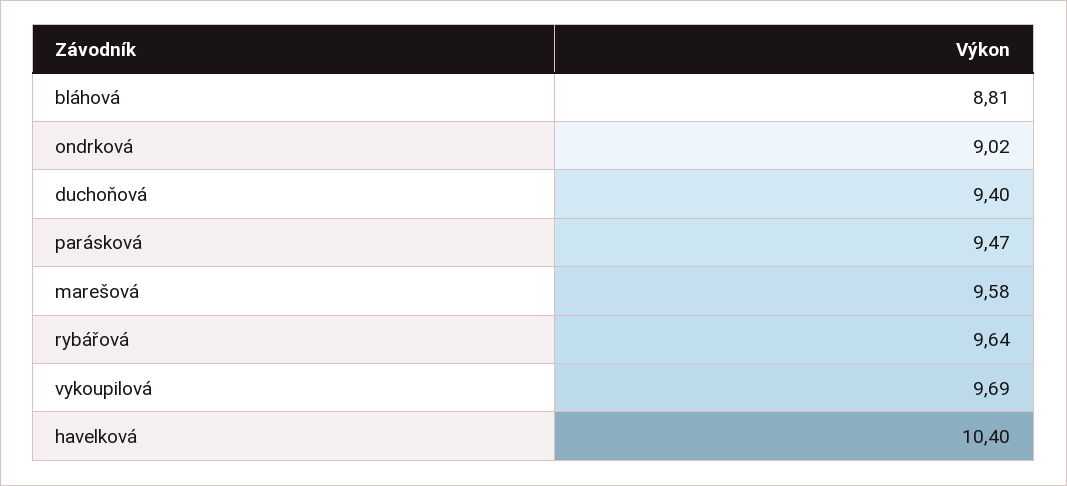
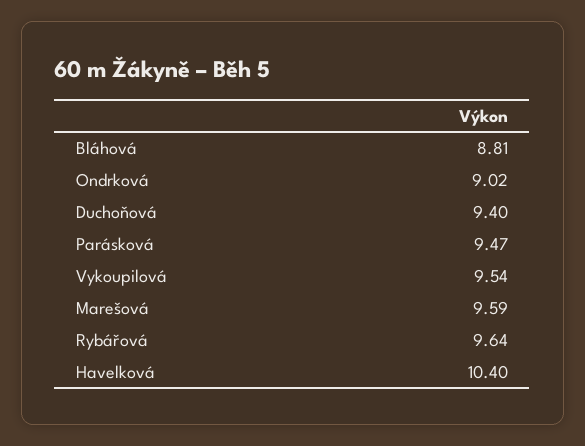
marešová: 9.58 -> 9.59
vykoupilová: 9.69 -> 9.54

